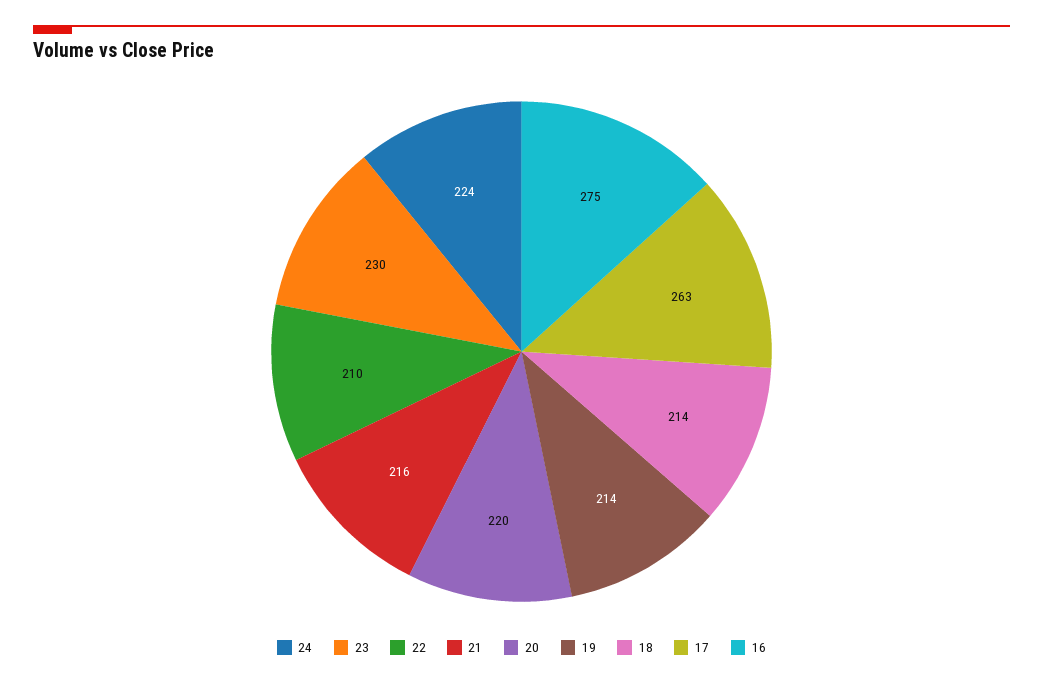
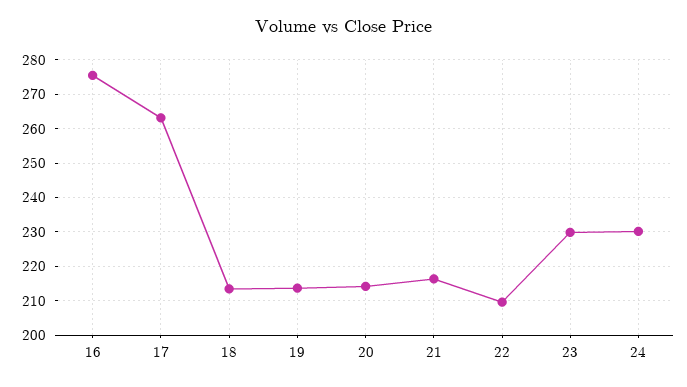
24: 224 -> 230
20: 220 -> 214

